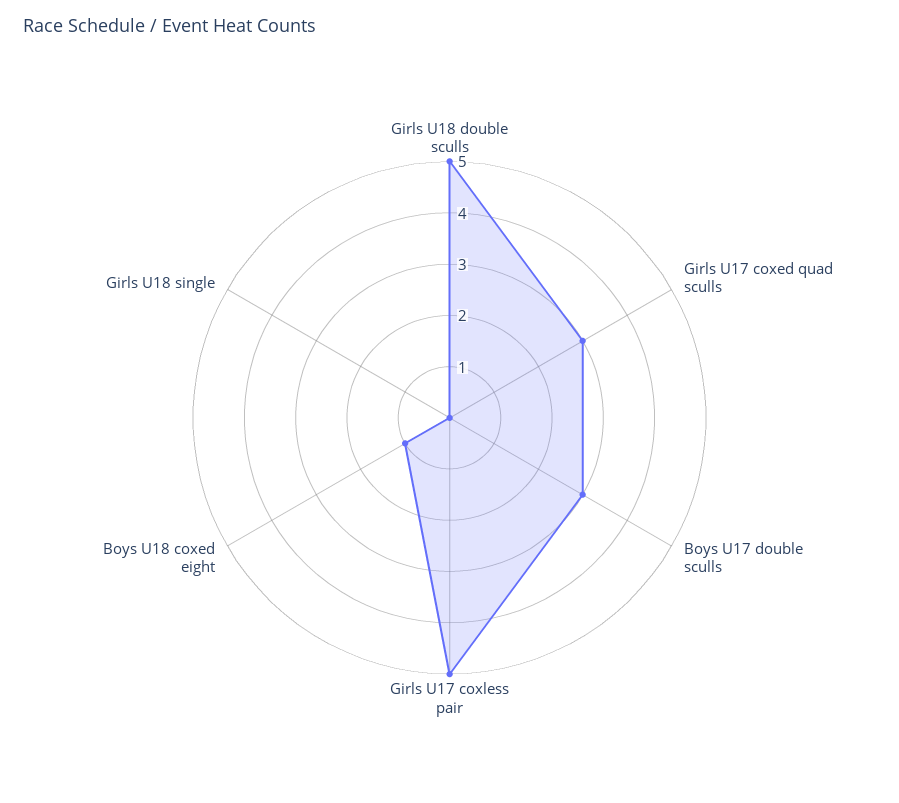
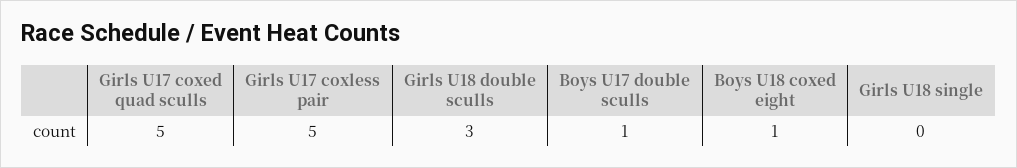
Girls U18 double sculls: 5 -> 3
Girls U17 coxed quad sculls: 3 -> 5
Boys U17 double sculls: 3 -> 1

